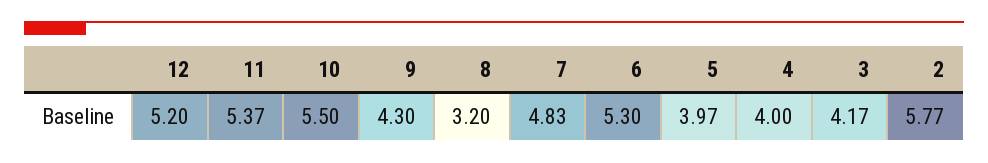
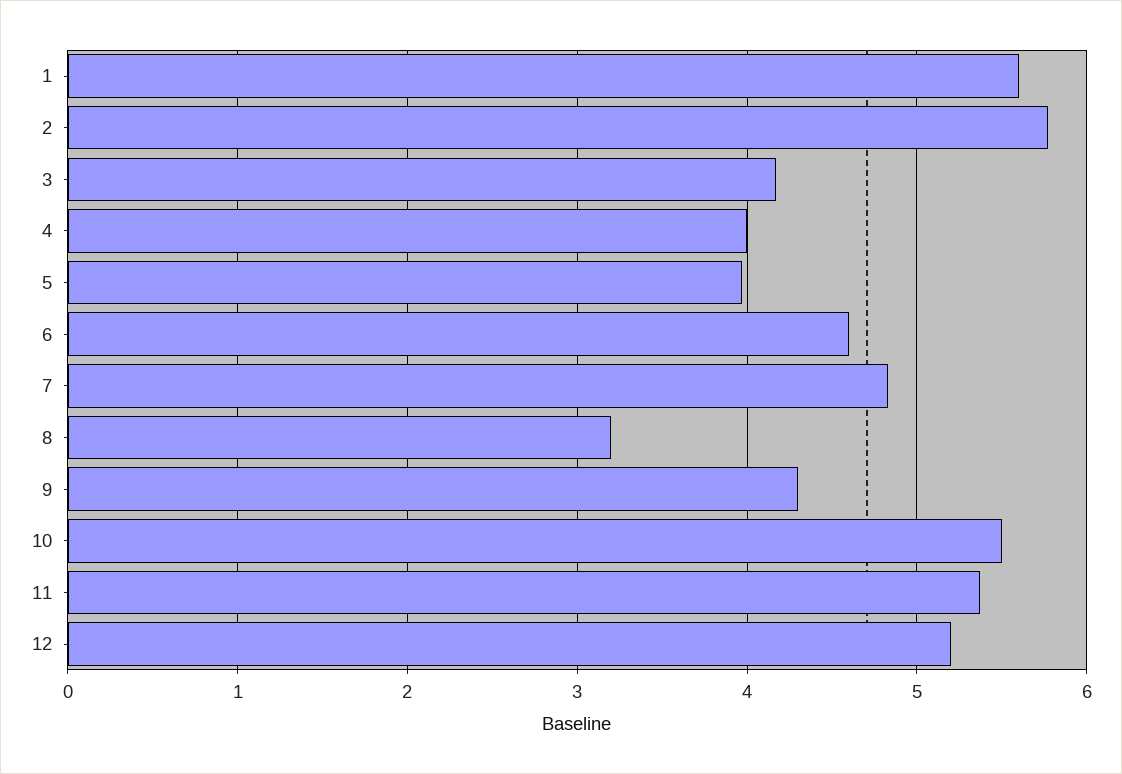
6: 5.3 -> 4.6
1: none -> 5.6

